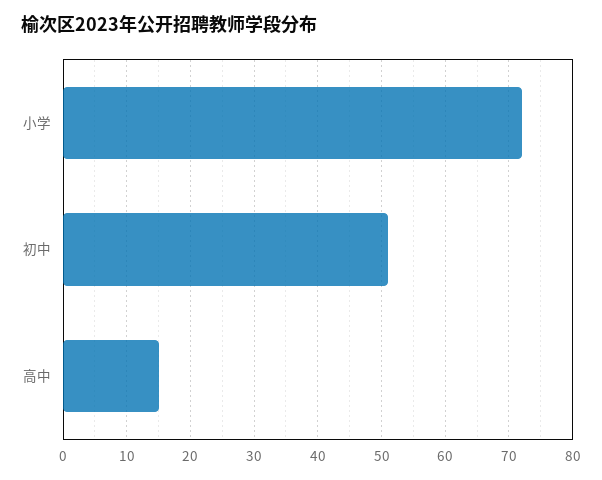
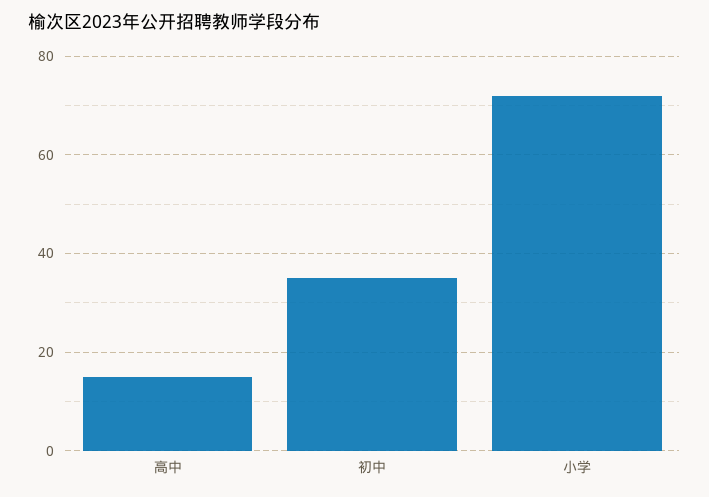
初中: 51 -> 35

